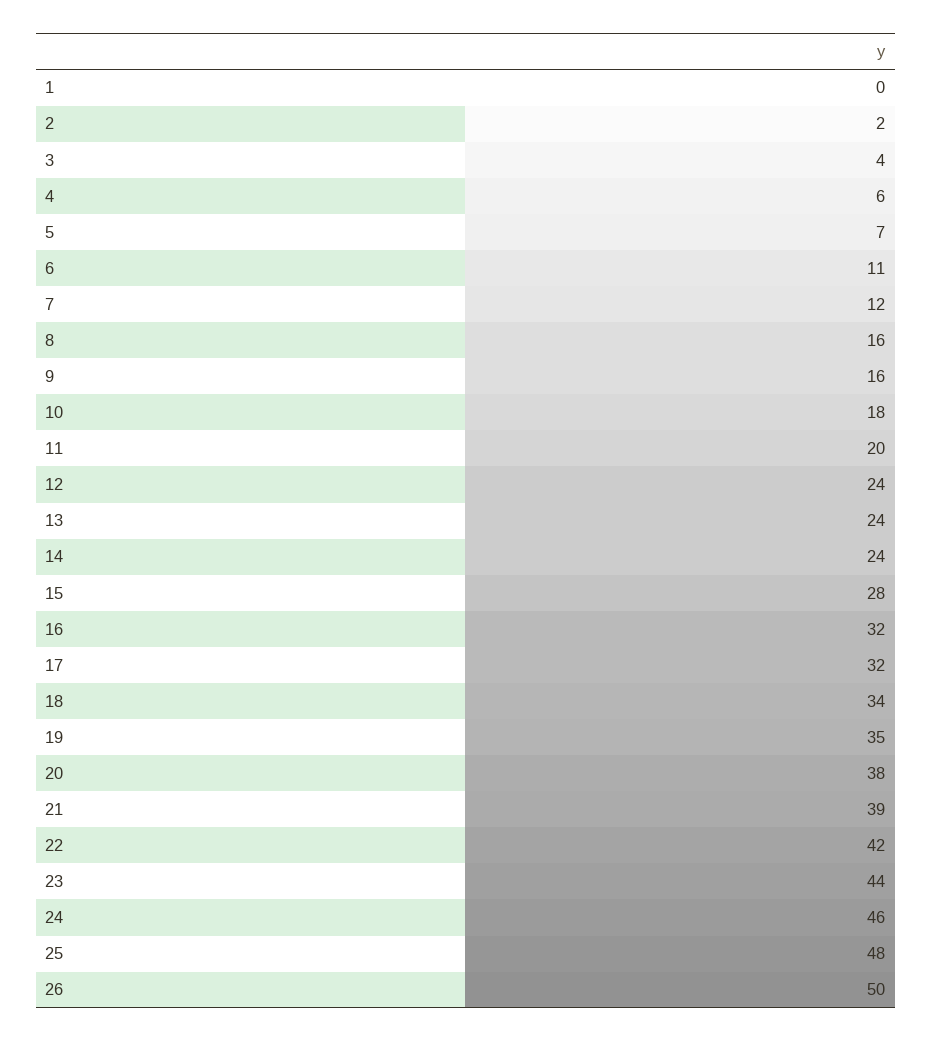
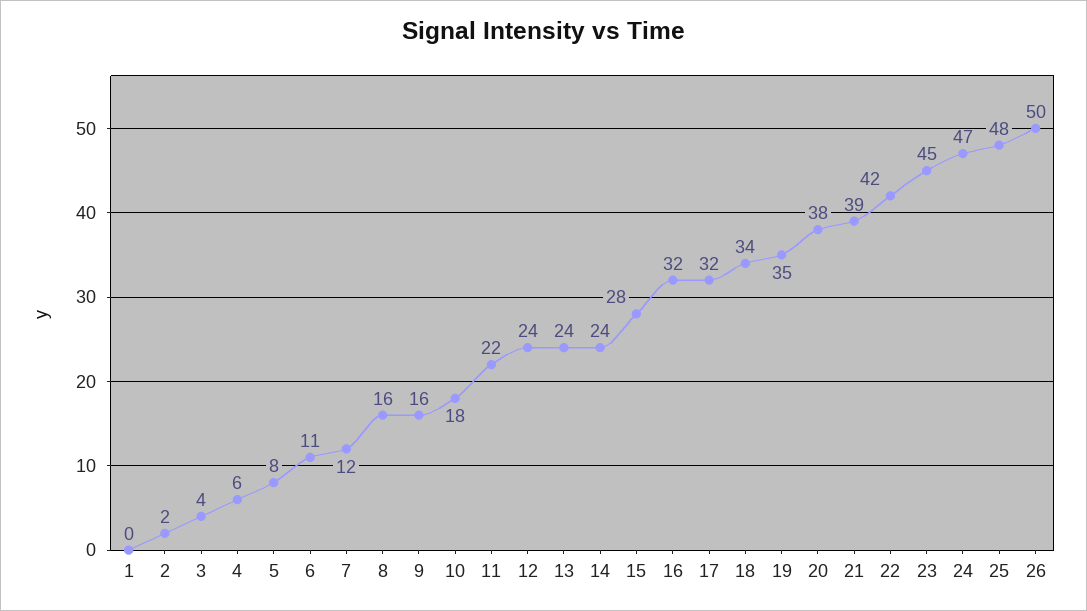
5: 7 -> 8
11: 20 -> 22
23: 44 -> 45
24: 46 -> 47

